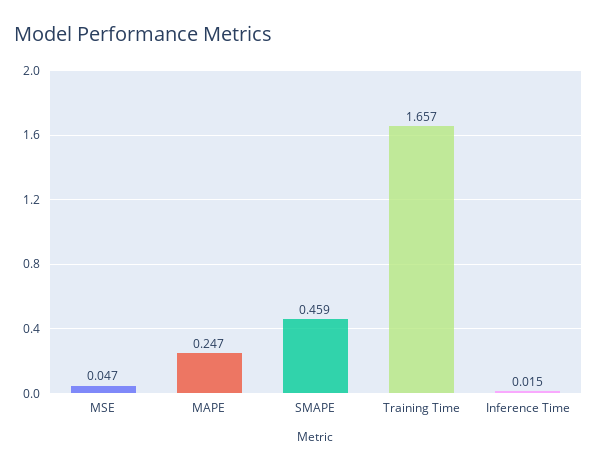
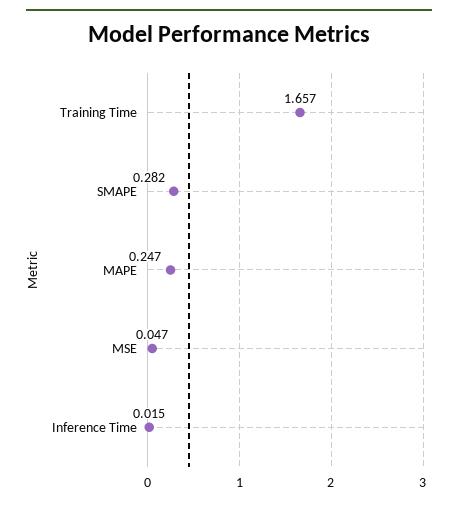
SMAPE: 0.459 -> 0.282

